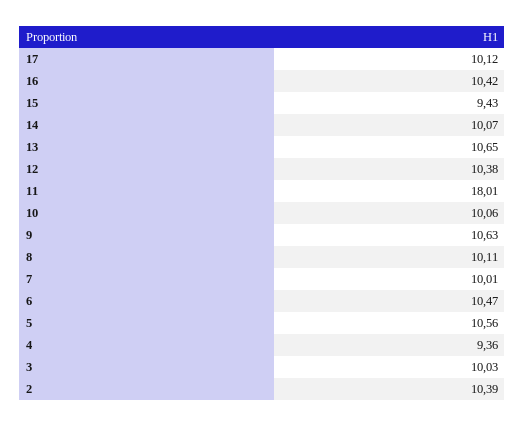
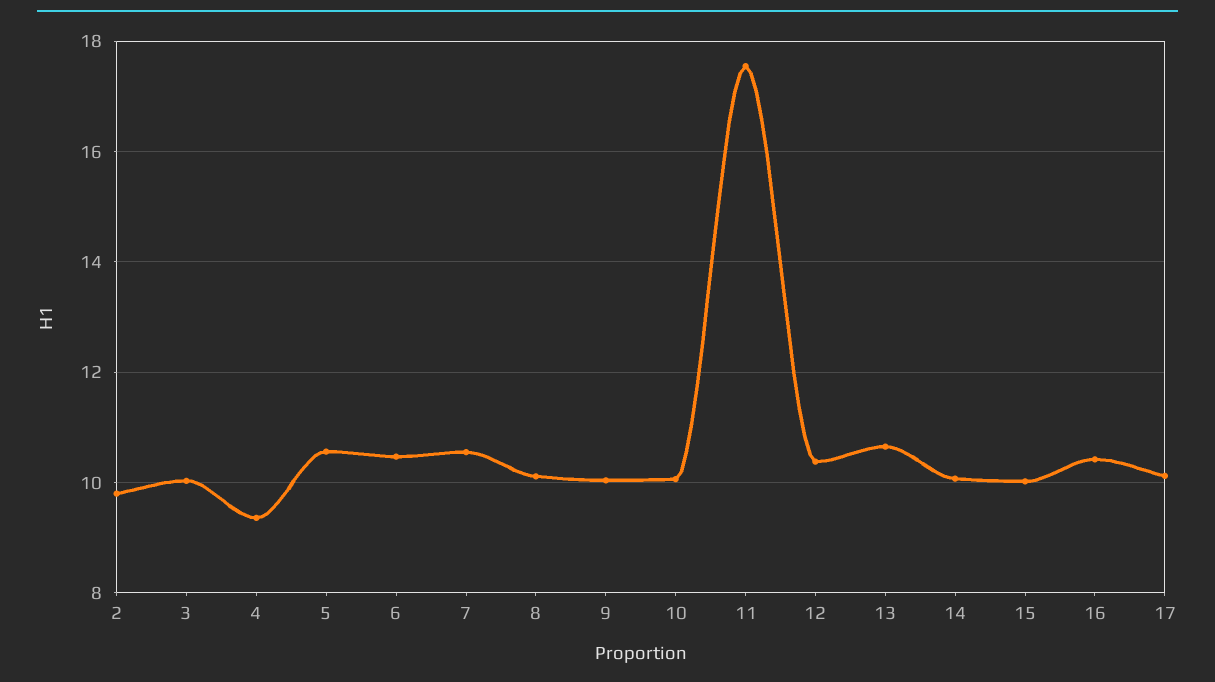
15: 9.43 -> 10
11: 18.01 -> 17.6
9: 10.63 -> 10
7: 10.01 -> 10.6
2: 10.39 -> 9.8

